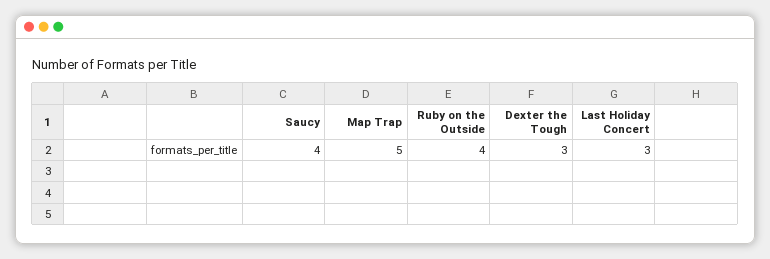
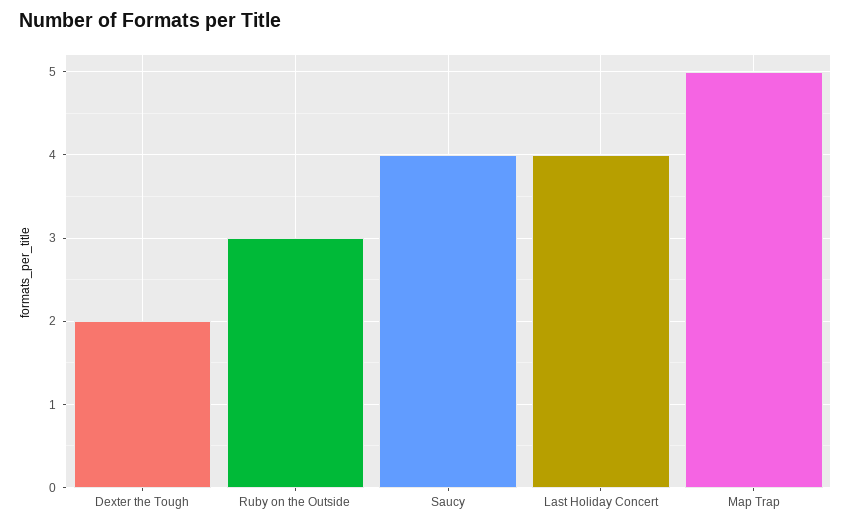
Ruby on the Outside: 4 -> 3
Dexter the Tough: 3 -> 2
Last Holiday Concert: 3 -> 4

